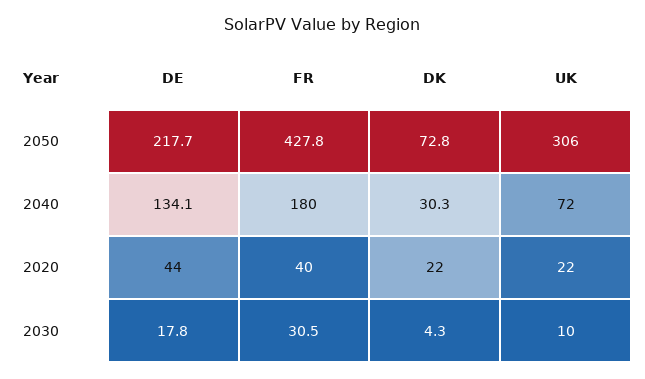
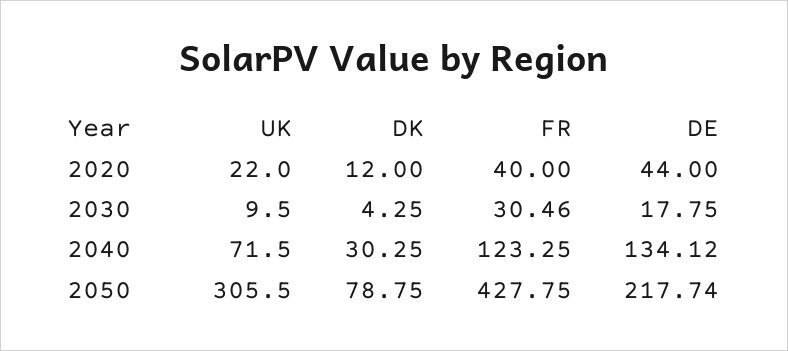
DK, 2050: 72.8 -> 78.75
FR, 2040: 180 -> 123.25
DK, 2020: 22 -> 12

